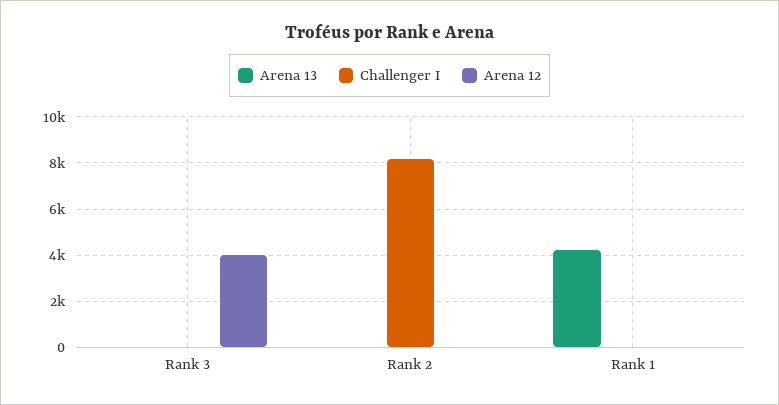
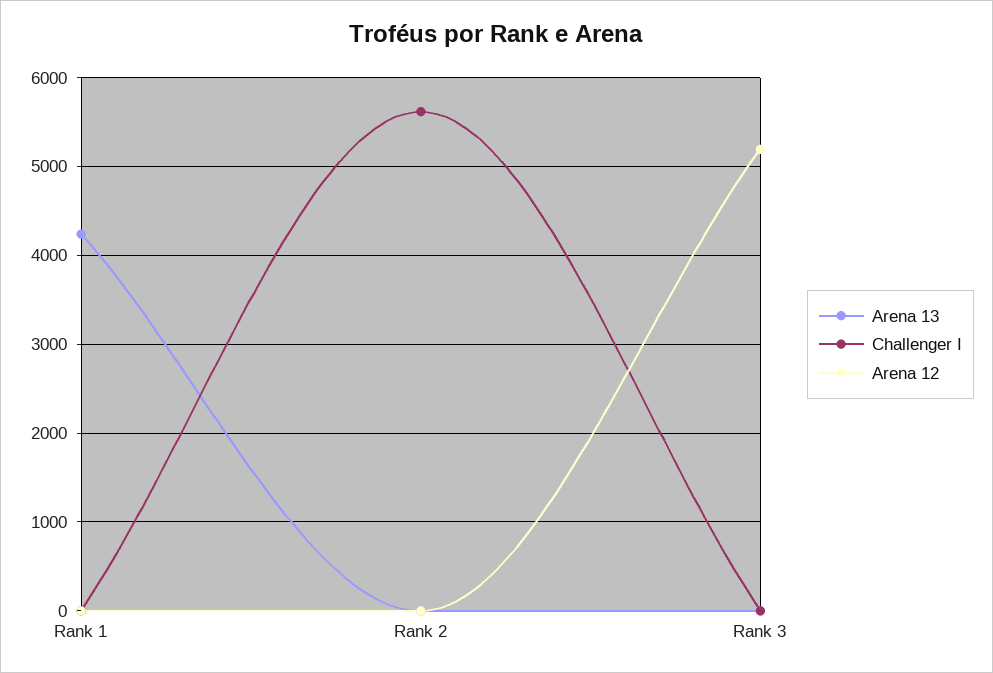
Arena 12, Rank 3: 4000 -> 5200
Challenger I, Rank 2: 8000 -> 5600

